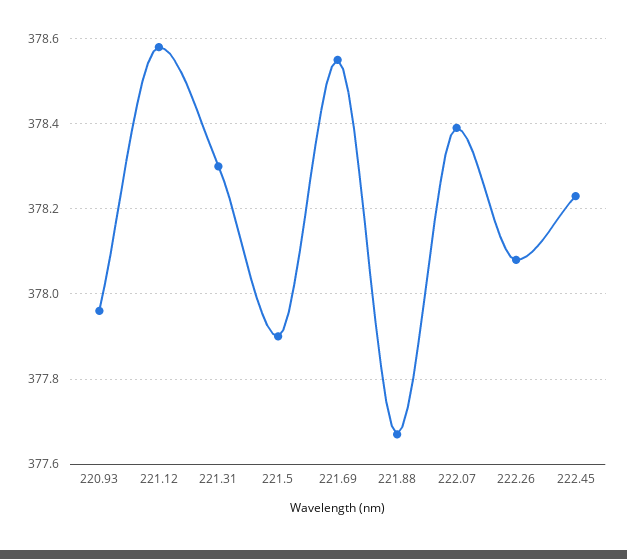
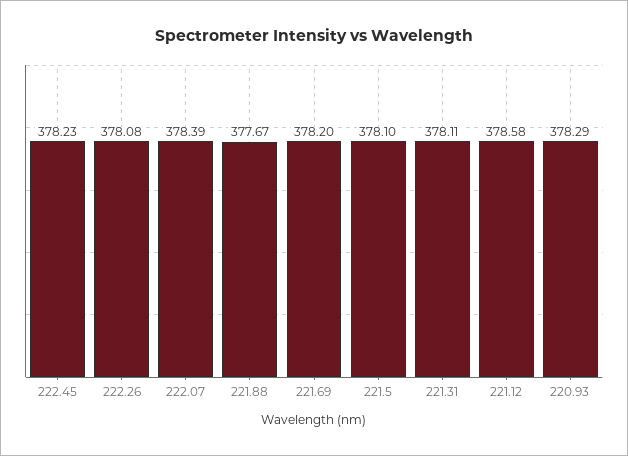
220.93: 377.95 -> 378.29
221.31: 378.3 -> 378.11
221.5: 377.9 -> 378.1
221.69: 378.55 -> 378.2

